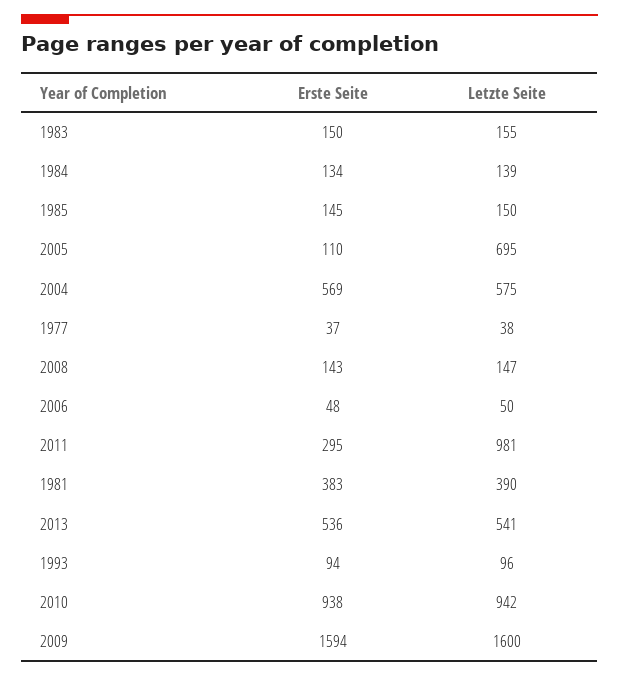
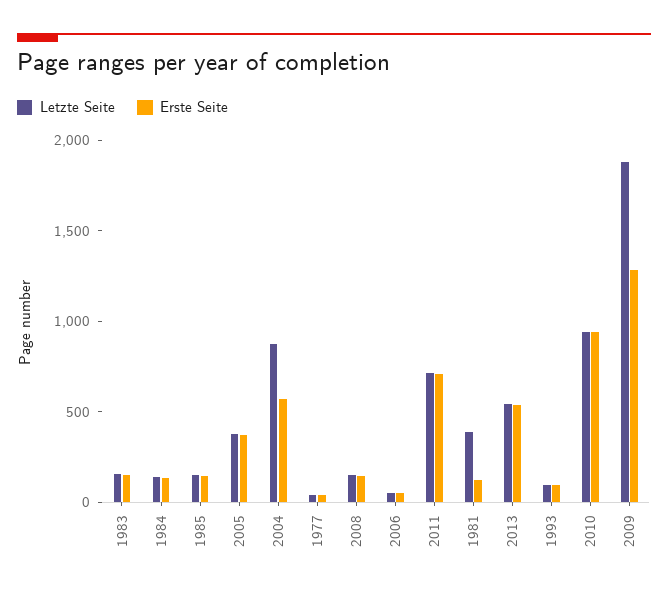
Erste Seite, 2005: 110 -> 400
Letzte Seite, 2005: 695 -> 400
Letzte Seite, 2004: 575 -> 900
Erste Seite, 2011: 295 -> 700
Letzte Seite, 2011: 981 -> 700
Erste Seite, 1981: 383 -> 100
Erste Seite, 2009: 1594 -> 1300
Letzte Seite, 2009: 1600 -> 1900

